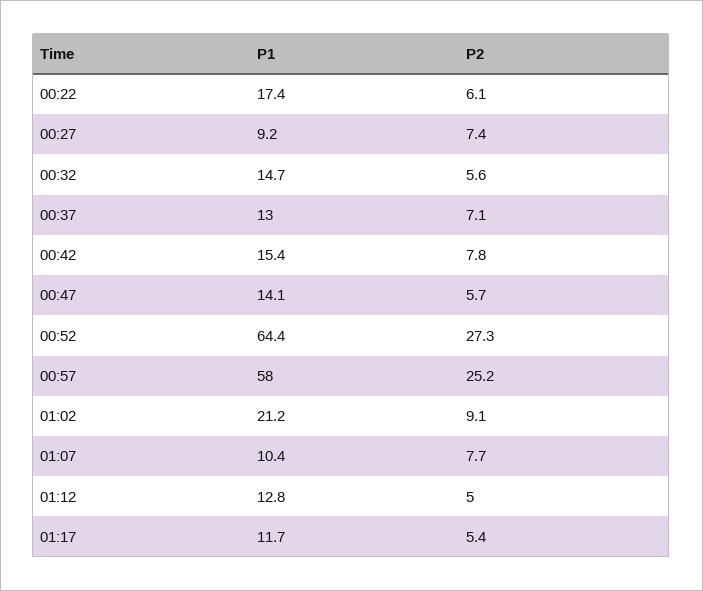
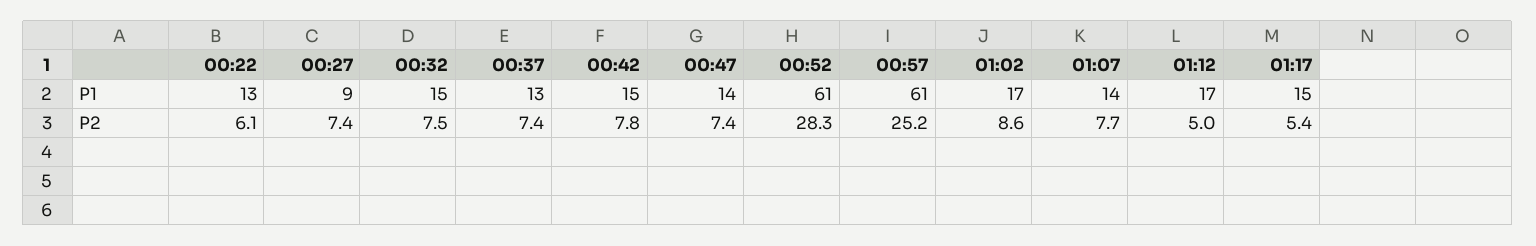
P1, 00:22: 17.4 -> 13
P2, 00:32: 5.6 -> 7.5
P2, 00:37: 7.1 -> 7.4
P2, 00:47: 5.7 -> 7.4
P1, 00:52: 64.4 -> 61
P2, 00:52: 27.3 -> 28.3
P1, 00:57: 58 -> 61
P1, 01:02: 21.2 -> 17
P2, 01:02: 9.1 -> 8.6
P1, 01:07: 10.4 -> 14
P1, 01:12: 12.8 -> 17
P1, 01:17: 11.7 -> 15

